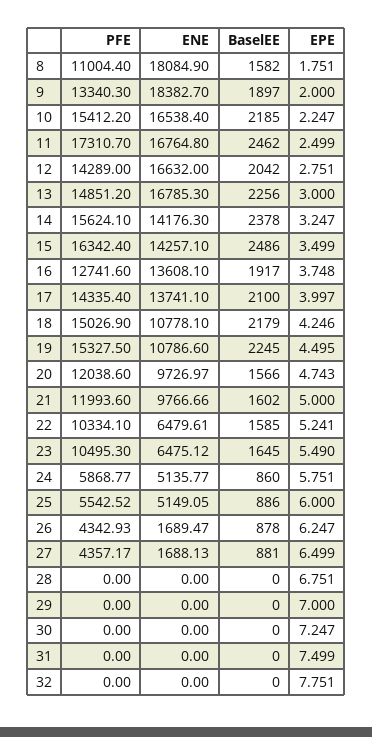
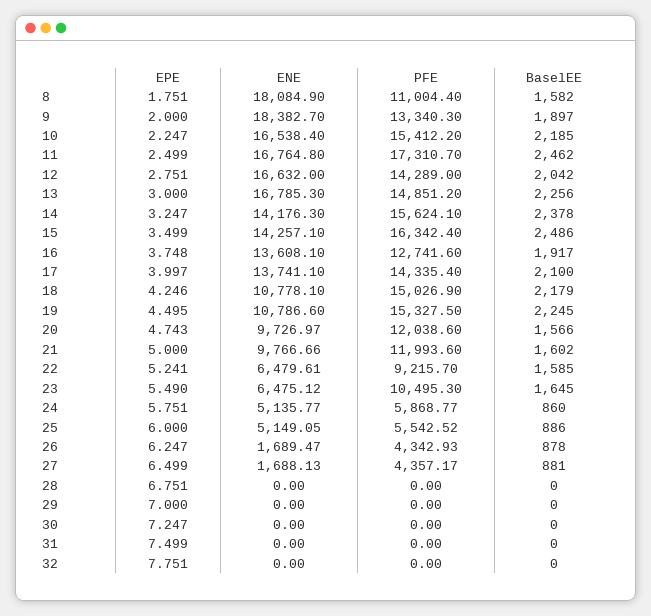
PFE, 22: 10334.1 -> 9215.7

